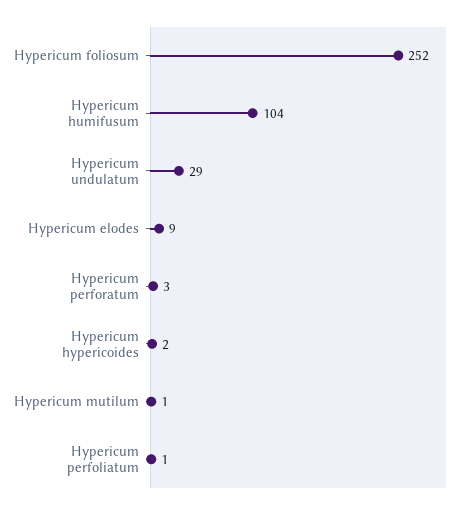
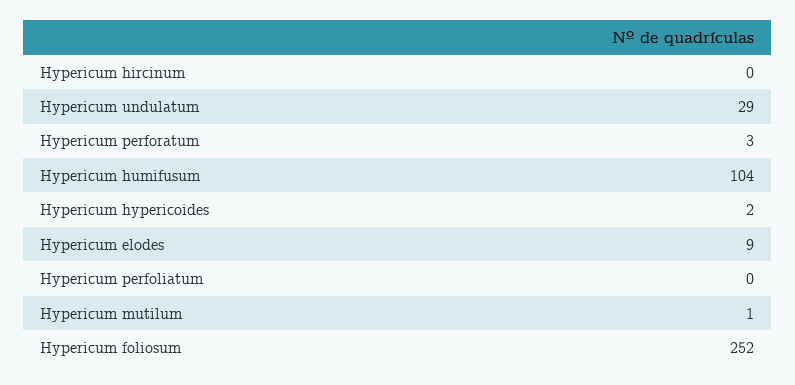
Hypericum perfoliatum: 1 -> 0
Hypericum hircinum: none -> 0

